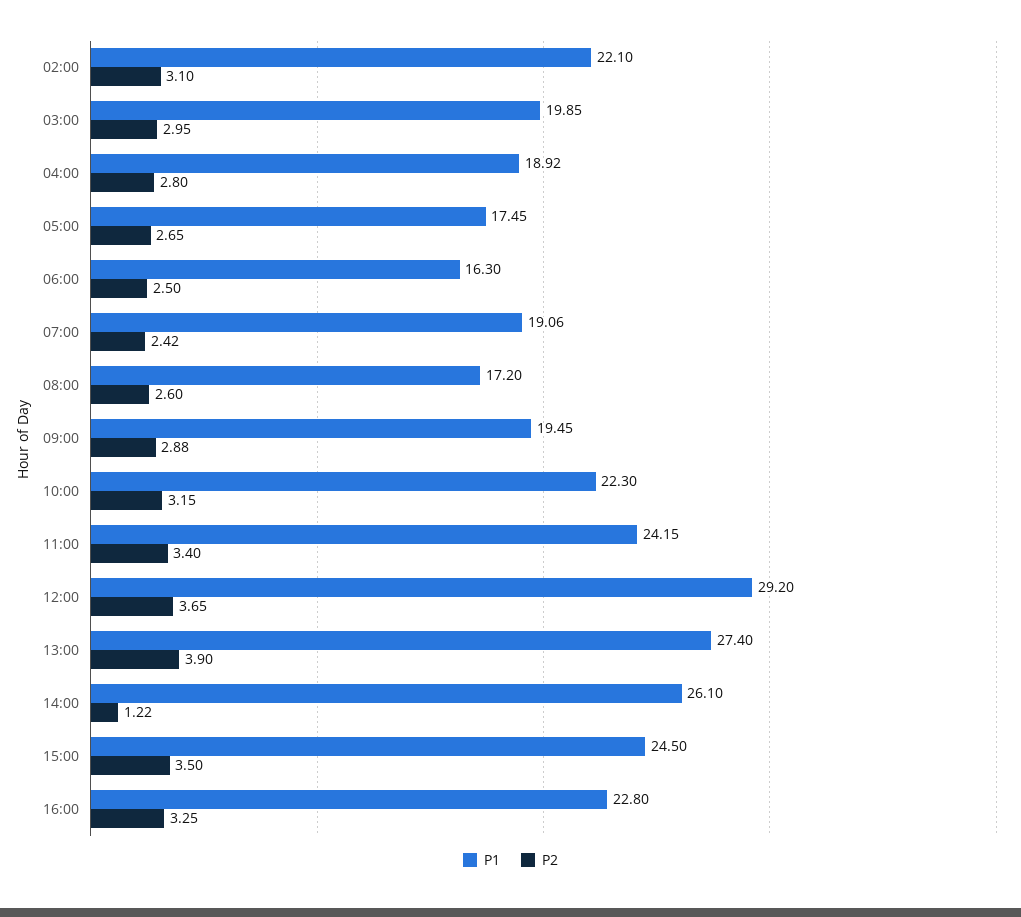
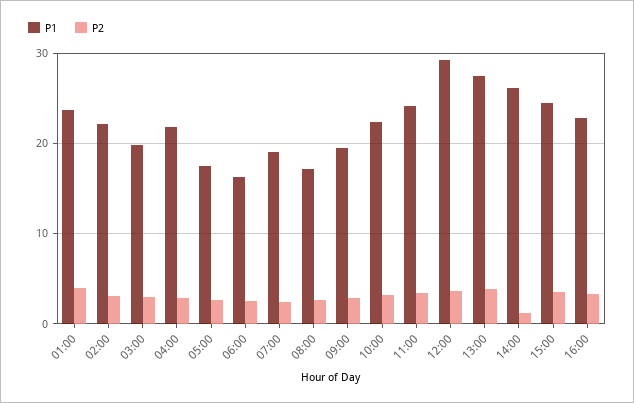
P1, 04:00: 18.92 -> 22
P1, 01:00: none -> 24
P2, 01:00: none -> 4

